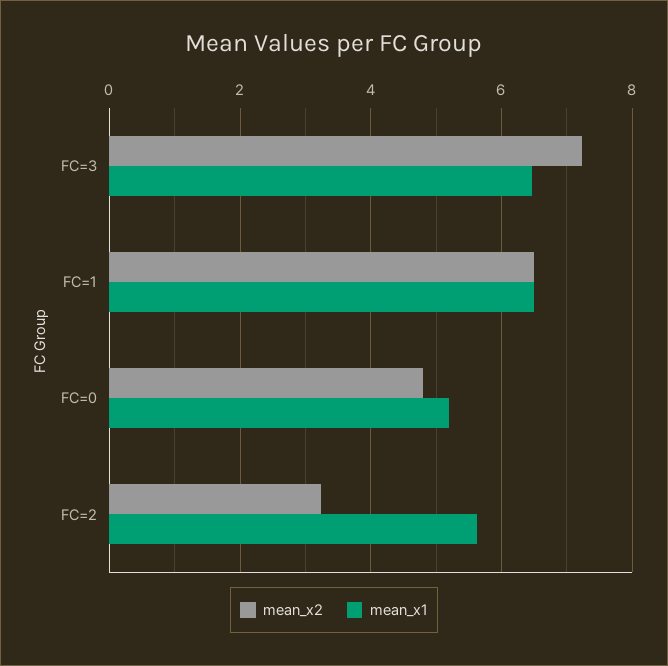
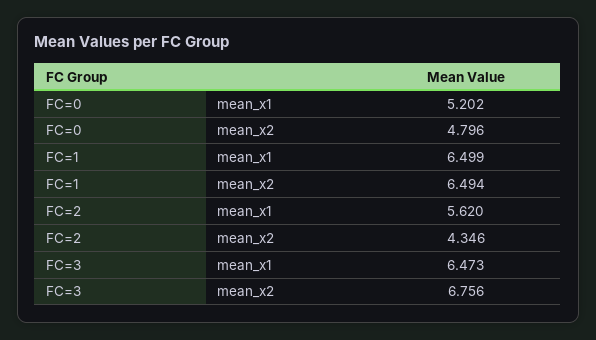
mean_x2, FC=3: 7.2 -> 6.756
mean_x2, FC=2: 3.2 -> 4.346

